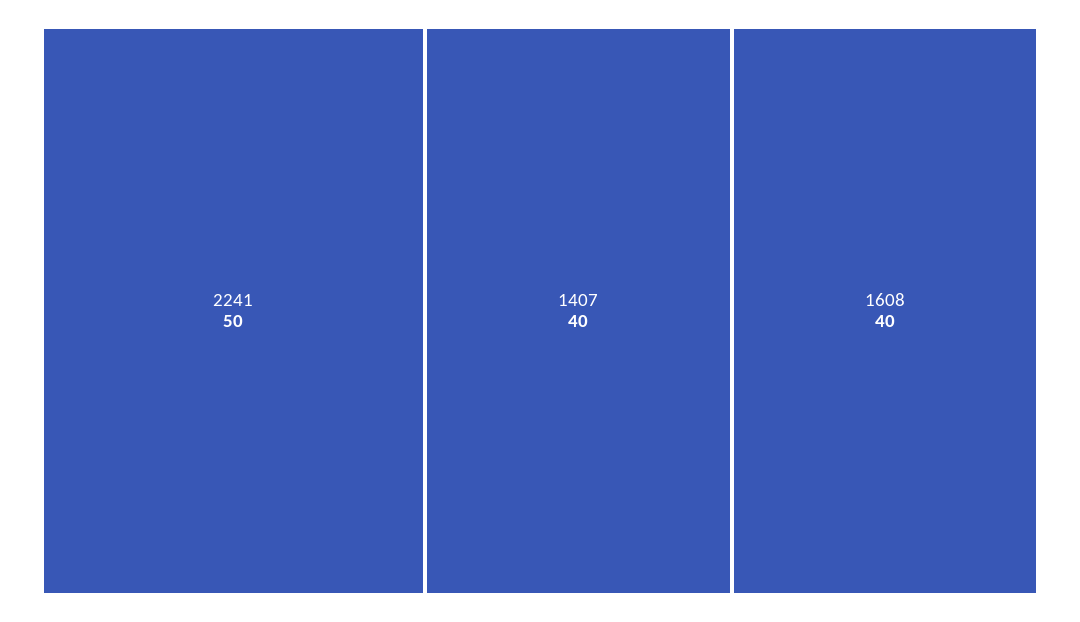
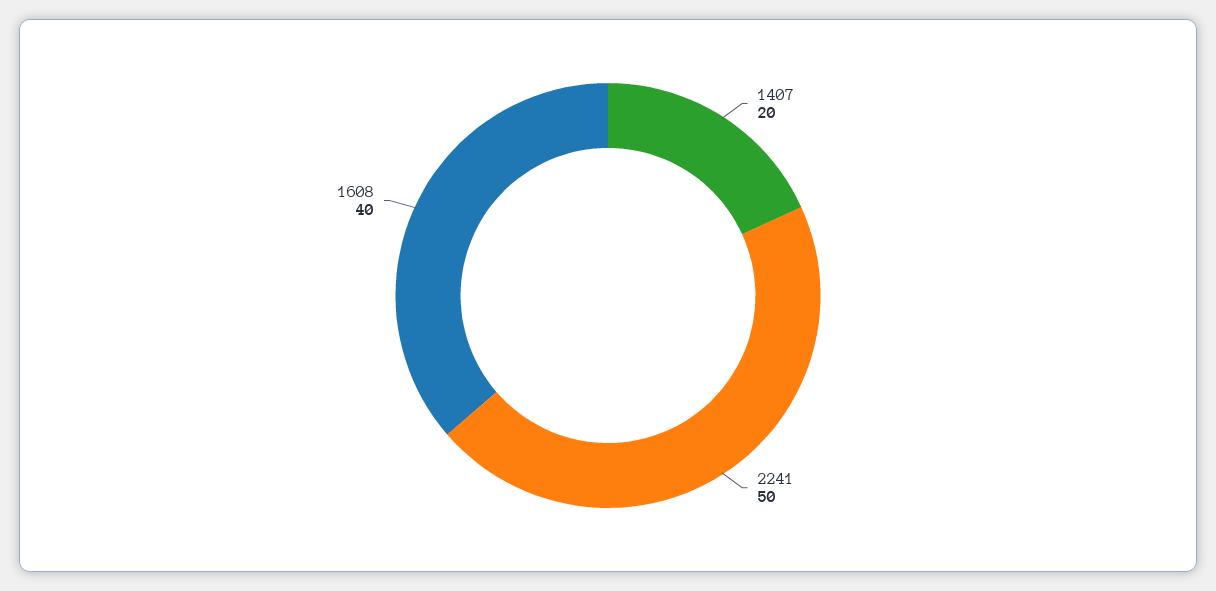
1407: 40 -> 20

